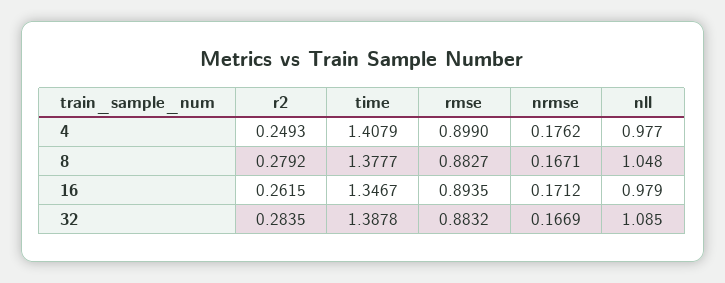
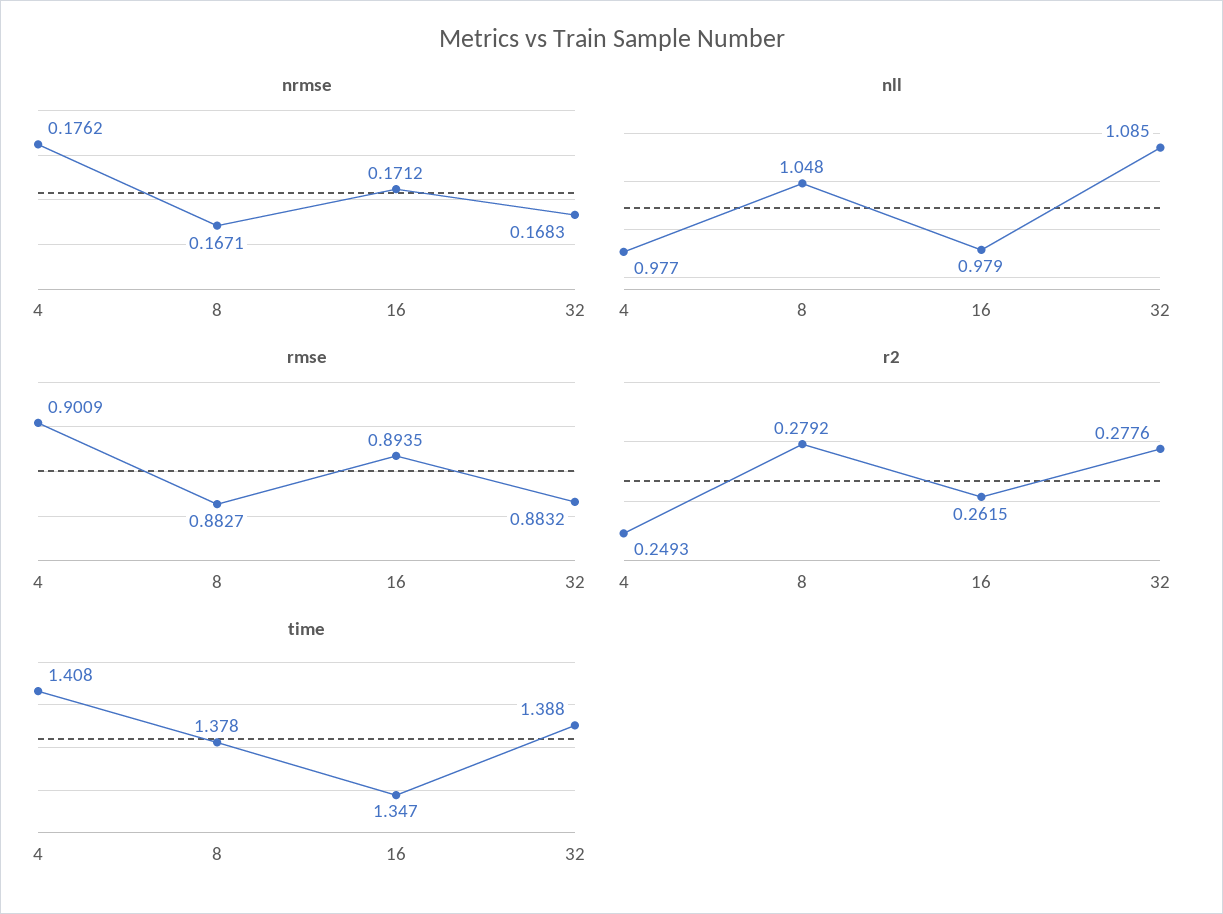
rmse, 4: 0.899 -> 0.9009
r2, 32: 0.2835 -> 0.2776
nrmse, 32: 0.1669 -> 0.1683

